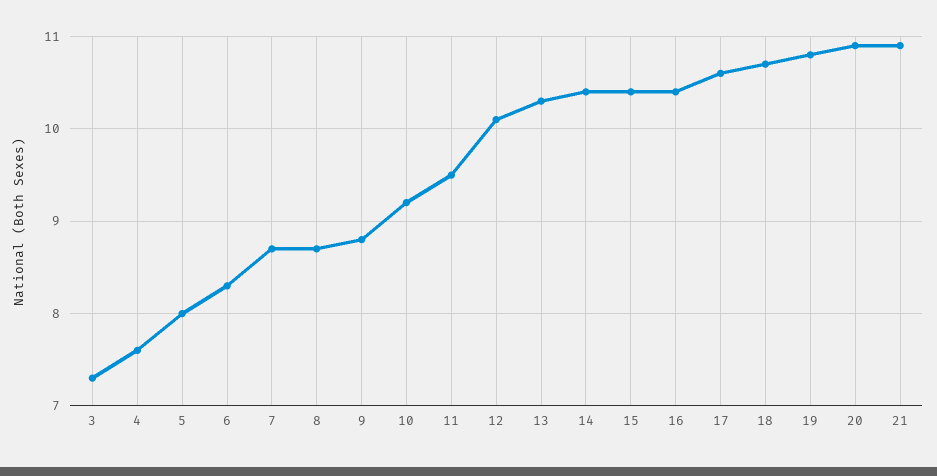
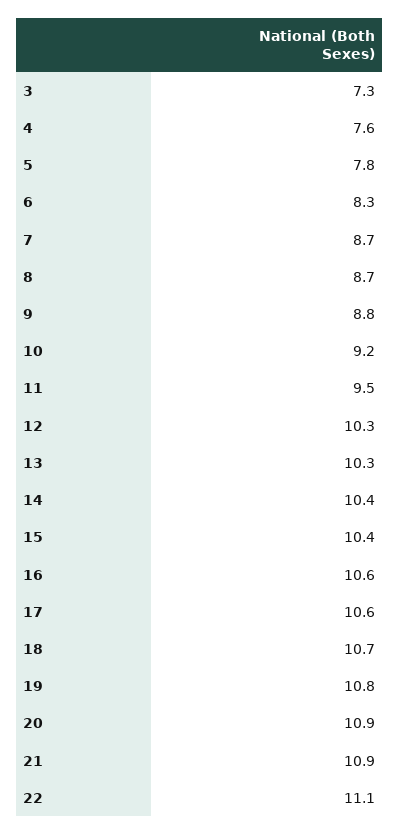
5: 8 -> 7.8
12: 10.1 -> 10.3
16: 10.4 -> 10.6
22: none -> 11.1

